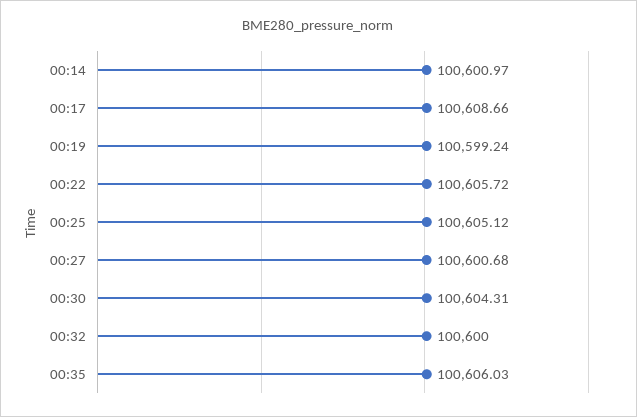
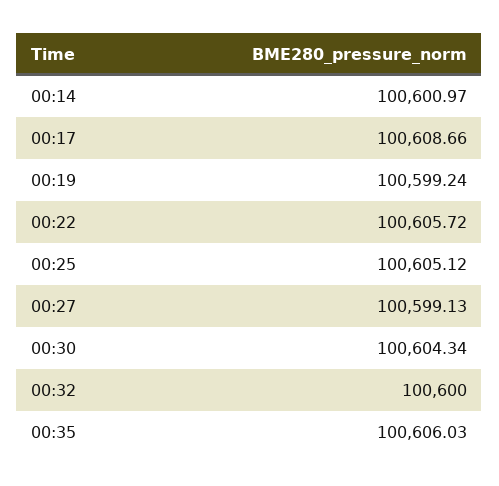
00:27: 100600.68 -> 100599.13
00:30: 100604.31 -> 100604.34

